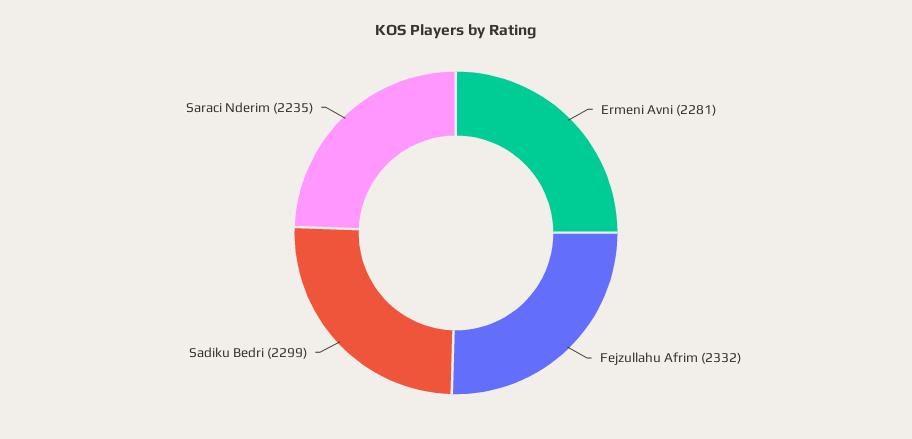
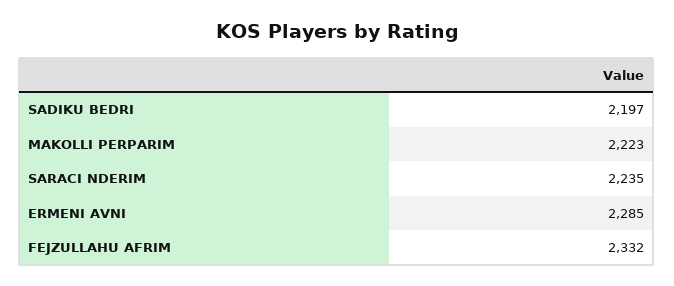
Ermeni Avni: 2281 -> 2285
Sadiku Bedri: 2299 -> 2197
MAKOLLI PERPARIM: none -> 2223

